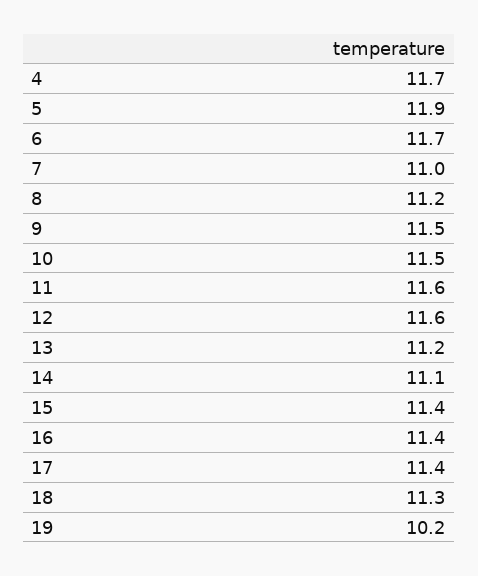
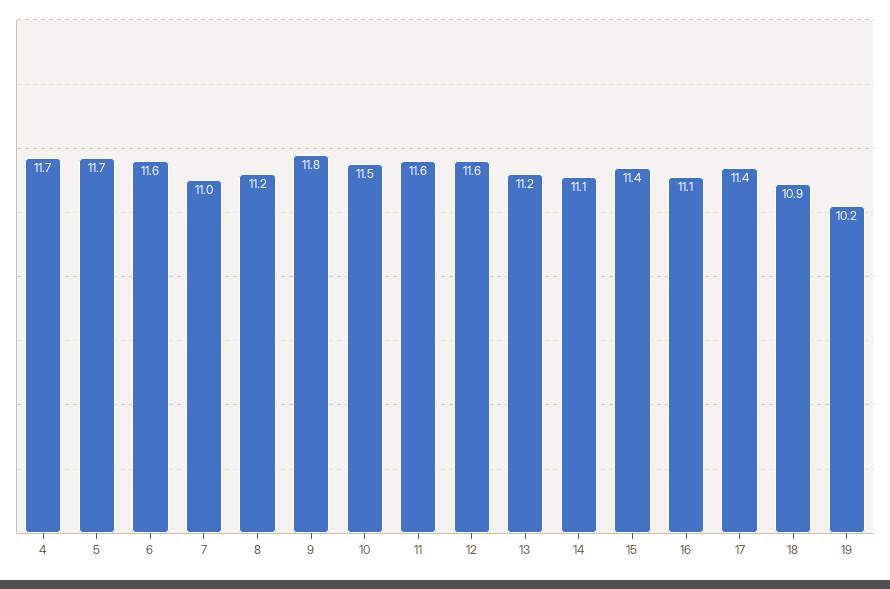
5: 11.9 -> 11.7
6: 11.7 -> 11.6
9: 11.5 -> 11.8
16: 11.4 -> 11.1
18: 11.3 -> 10.9

